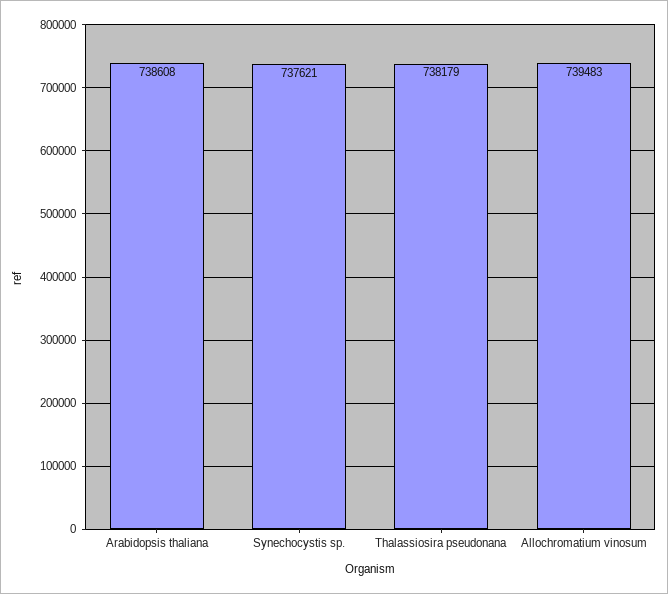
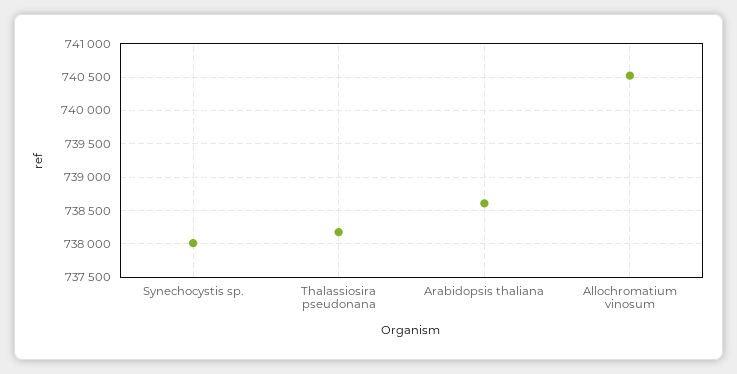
Synechocystis sp.: 737621 -> 738000
Allochromatium vinosum: 739483 -> 740500

